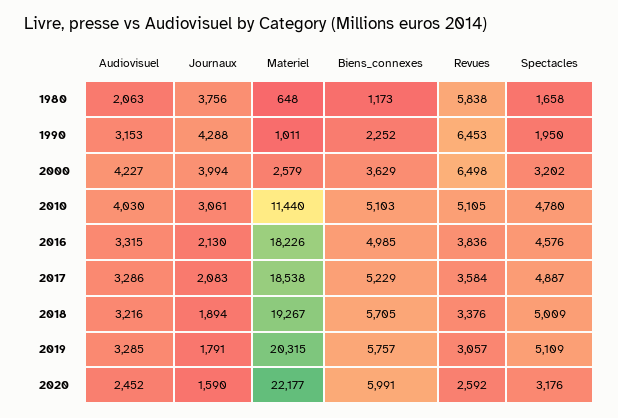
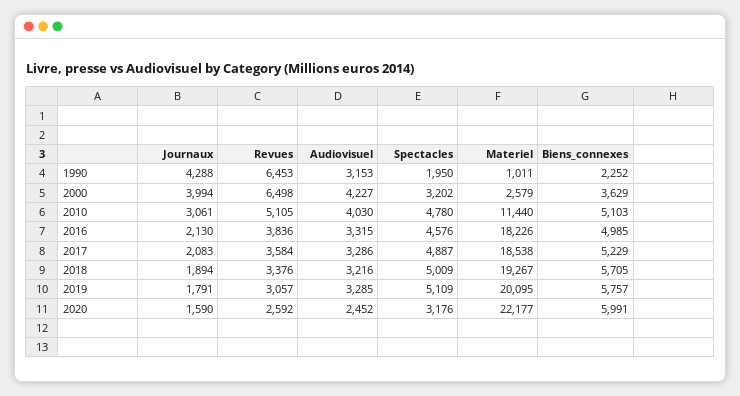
Audiovisuel, 1980: 2063 -> none
Journaux, 1980: 3756 -> none
Materiel, 1980: 648 -> none
Biens_connexes, 1980: 1173 -> none
Revues, 1980: 5838 -> none
Spectacles, 1980: 1658 -> none
Materiel, 2019: 20315 -> 20095

